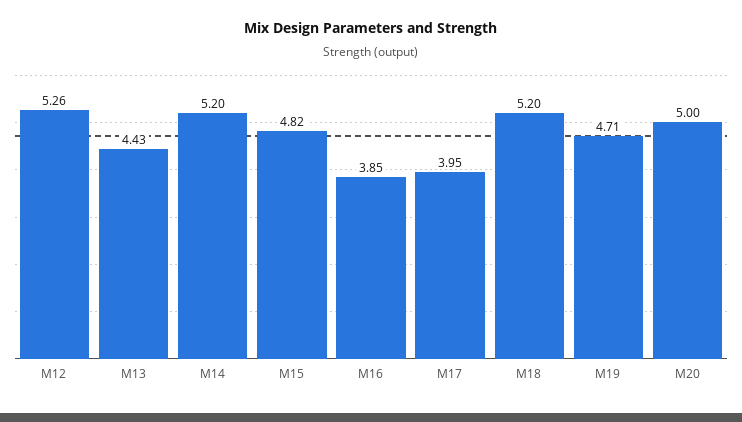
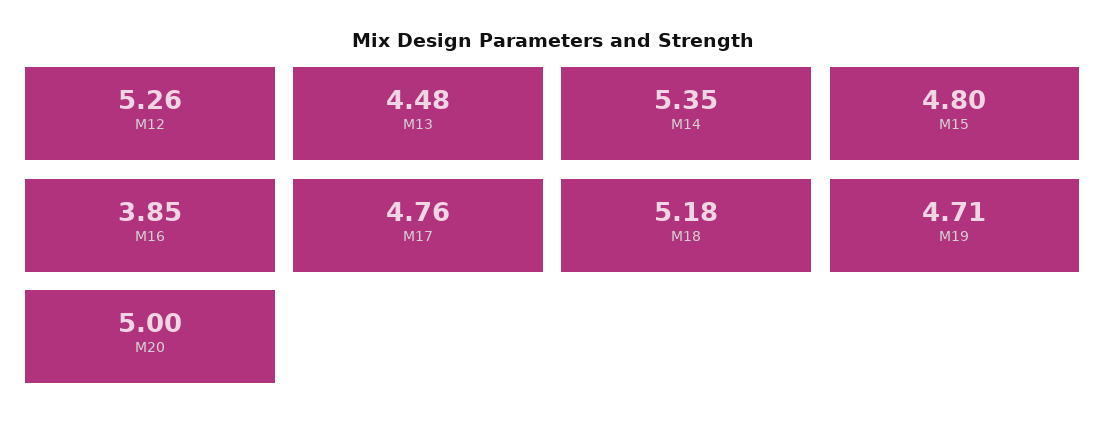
M13: 4.43 -> 4.48
M14: 5.2 -> 5.35
M15: 4.82 -> 4.8
M17: 3.95 -> 4.76
M18: 5.2 -> 5.18

